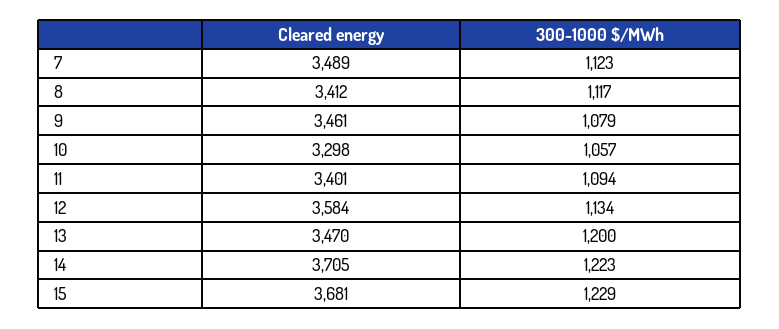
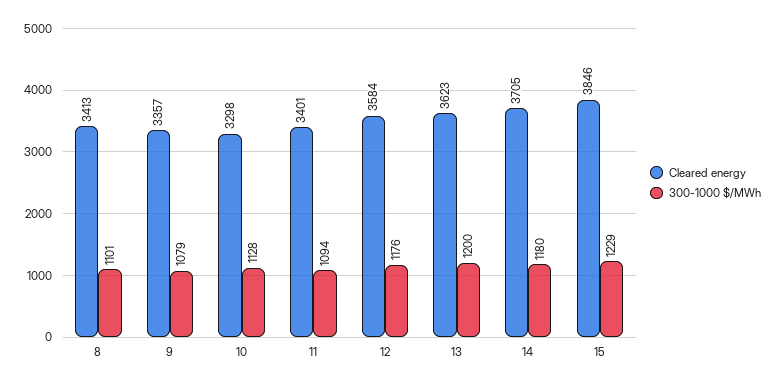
Cleared energy, 7: 3489 -> none
300-1000 $/MWh, 7: 1123 -> none
Cleared energy, 8: 3412 -> 3413
300-1000 $/MWh, 8: 1117 -> 1101
Cleared energy, 9: 3461 -> 3357
300-1000 $/MWh, 10: 1057 -> 1128
300-1000 $/MWh, 12: 1134 -> 1176
Cleared energy, 13: 3470 -> 3623
300-1000 $/MWh, 14: 1223 -> 1180
Cleared energy, 15: 3681 -> 3846

